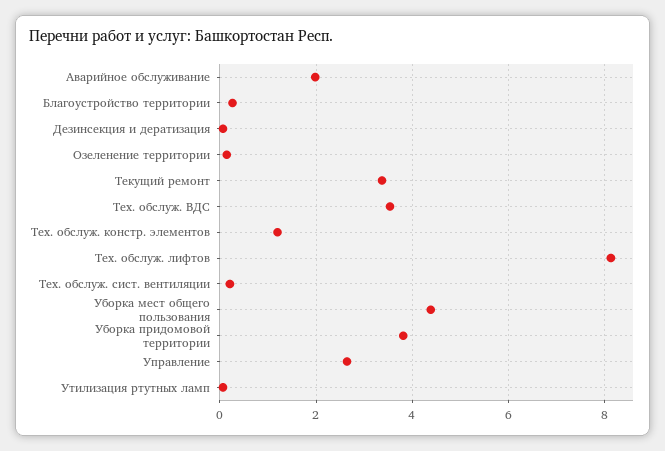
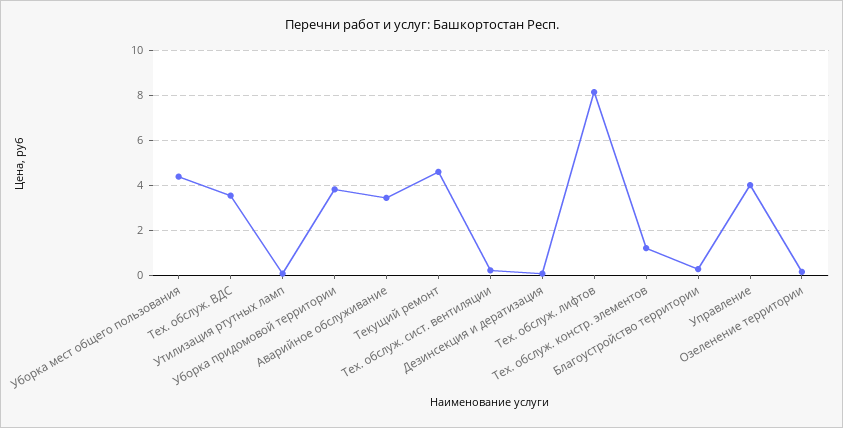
Аварийное обслуживание: 2 -> 3.5
Текущий ремонт: 3.4 -> 4.5
Управление: 2.6 -> 4

